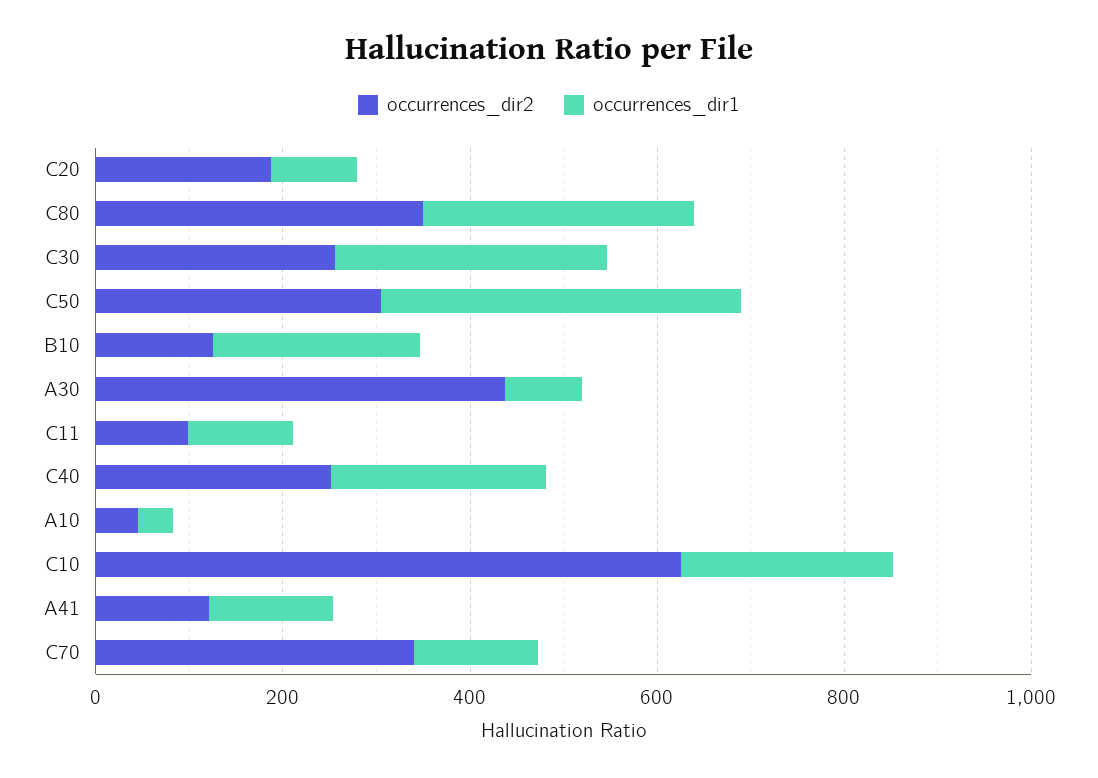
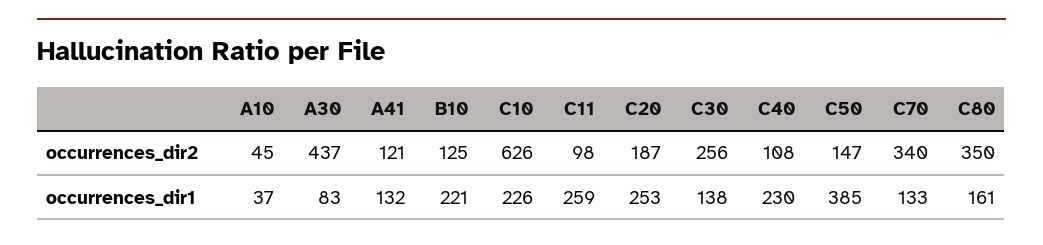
occurrences_dir1, C20: 100 -> 253
occurrences_dir1, C80: 300 -> 161
occurrences_dir1, C30: 300 -> 138
occurrences_dir2, C50: 300 -> 147
occurrences_dir1, C11: 100 -> 259
occurrences_dir2, C40: 250 -> 108

